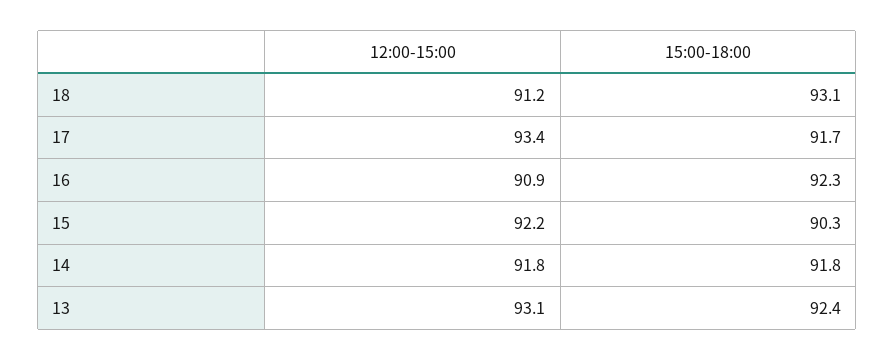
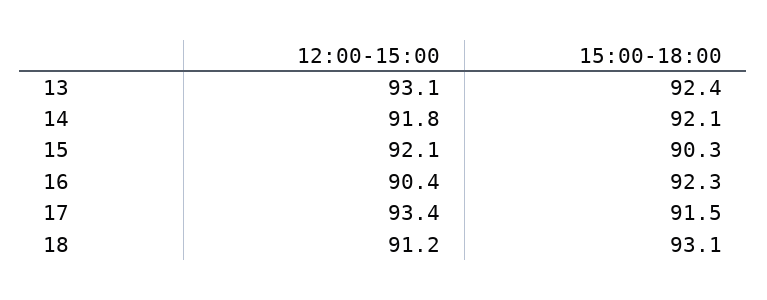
15:00-18:00, 17: 91.7 -> 91.5
12:00-15:00, 16: 90.9 -> 90.4
12:00-15:00, 15: 92.2 -> 92.1
15:00-18:00, 14: 91.8 -> 92.1

